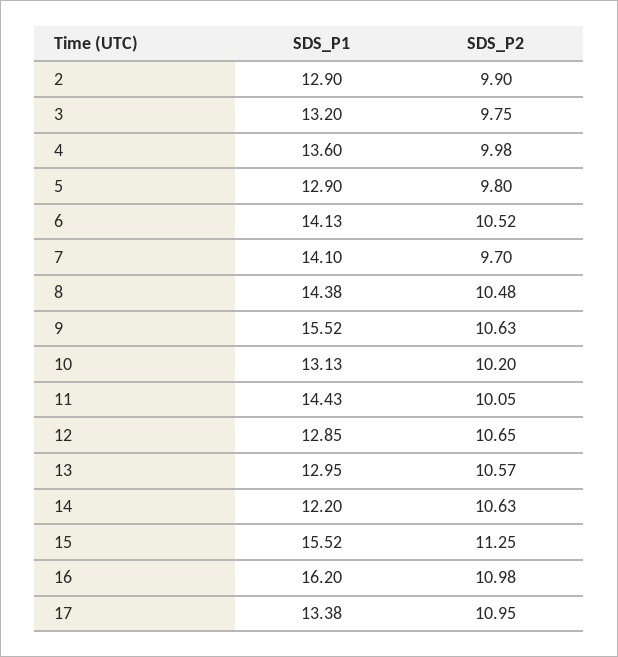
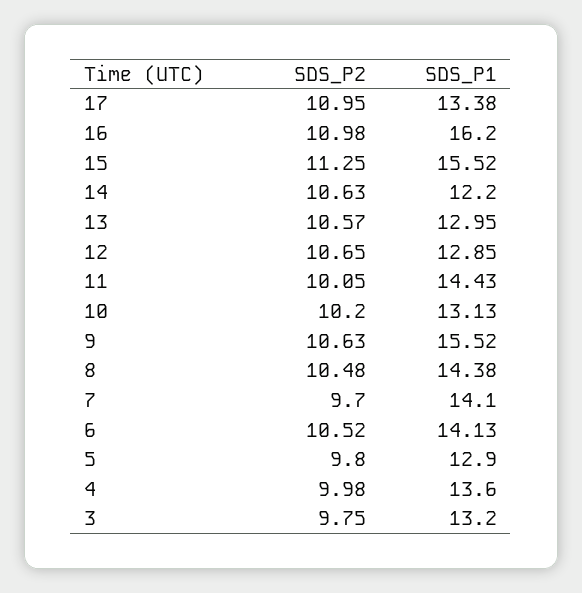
SDS_P1, 2: 12.9 -> none
SDS_P2, 2: 9.9 -> none

